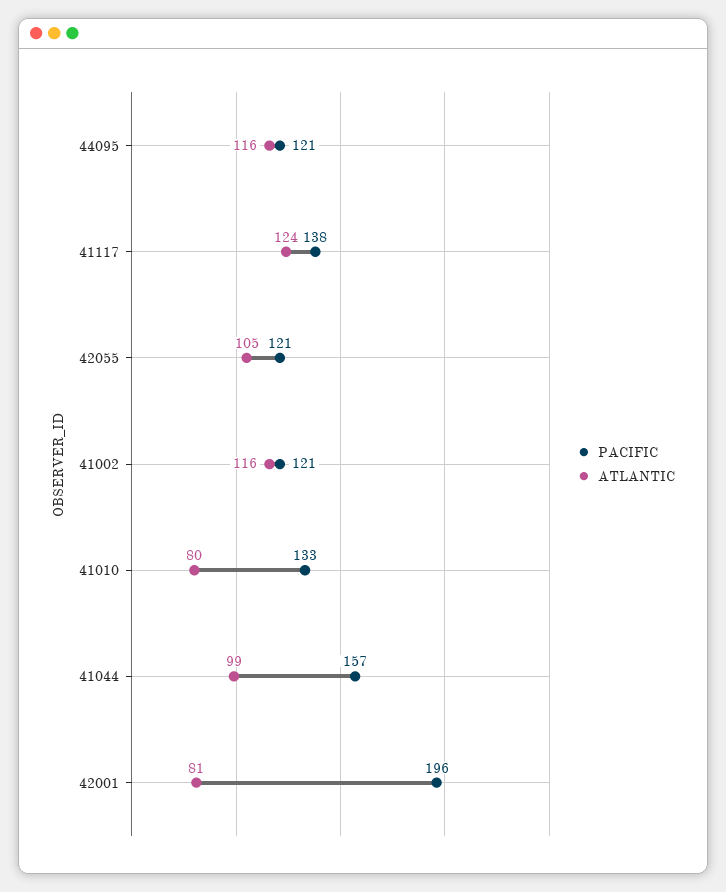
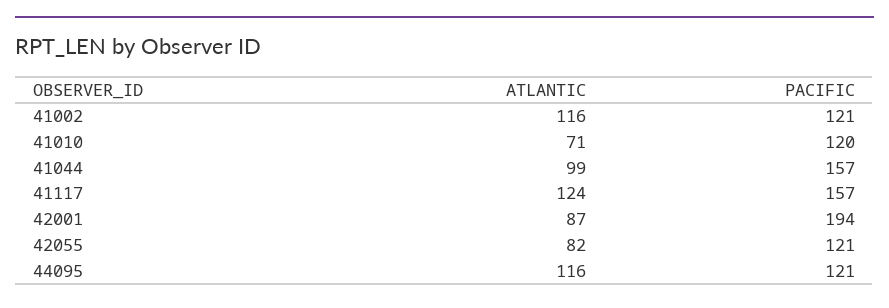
PACIFIC, 41117: 138 -> 157
ATLANTIC, 42055: 105 -> 82
PACIFIC, 41010: 133 -> 120
ATLANTIC, 41010: 80 -> 71
PACIFIC, 42001: 196 -> 194
ATLANTIC, 42001: 81 -> 87

